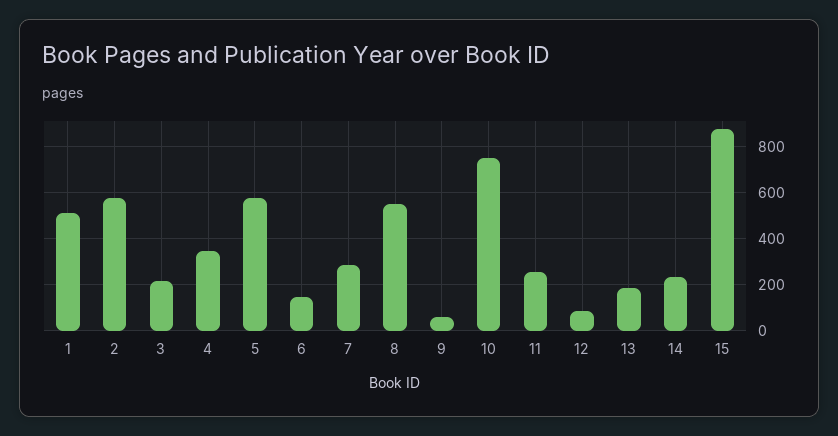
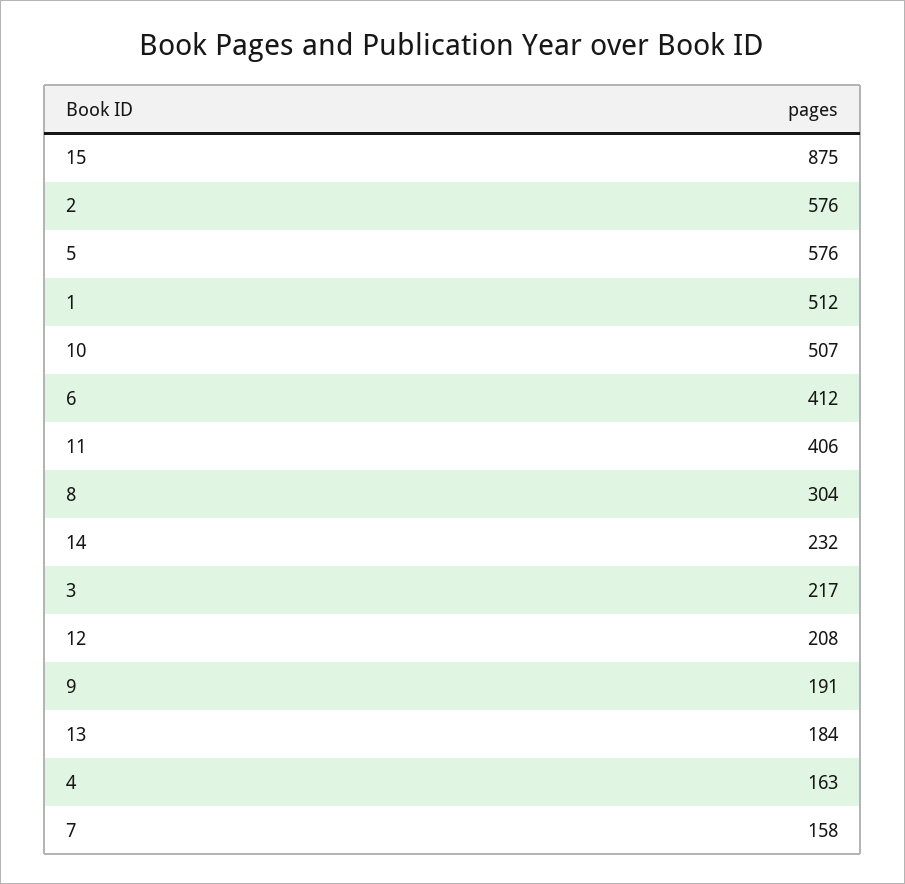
4: 350 -> 163
6: 150 -> 412
7: 300 -> 158
8: 550 -> 304
9: 50 -> 191
10: 750 -> 507
11: 250 -> 406
12: 100 -> 208

